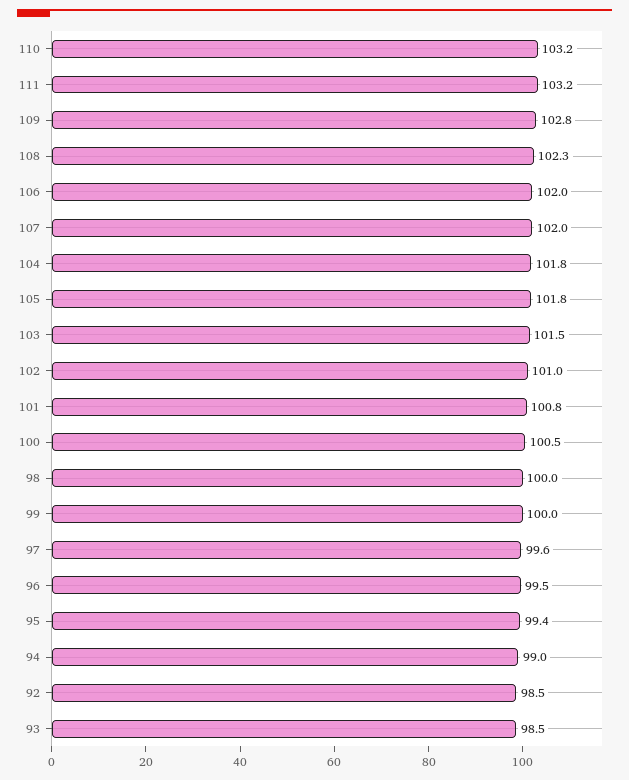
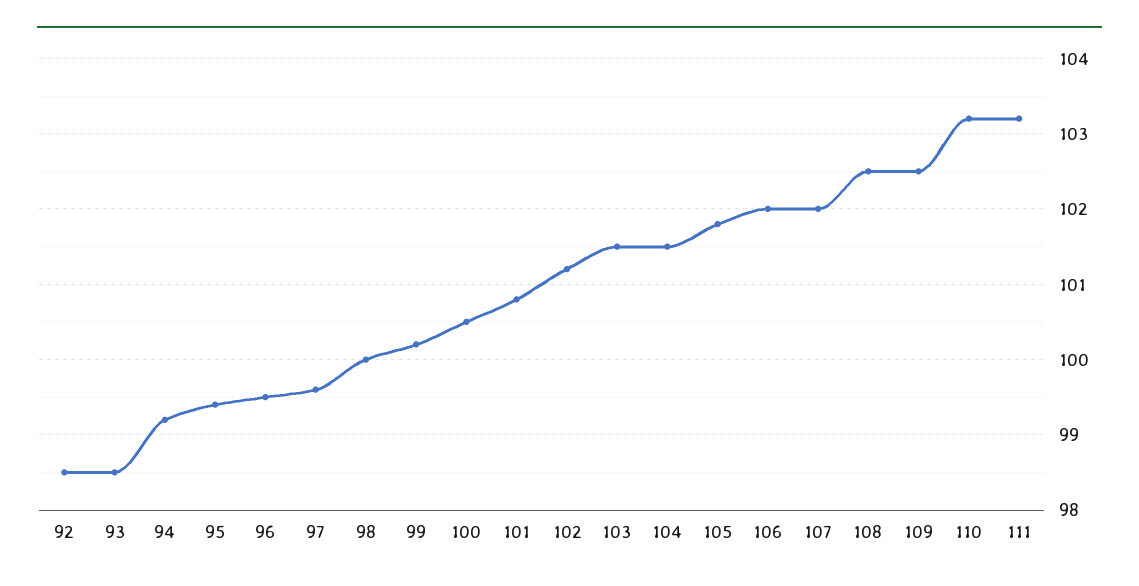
109: 102.8 -> 102.5
108: 102.3 -> 102.5
104: 101.8 -> 101.5
102: 101 -> 101.2
99: 100 -> 100.2
94: 99 -> 99.2

